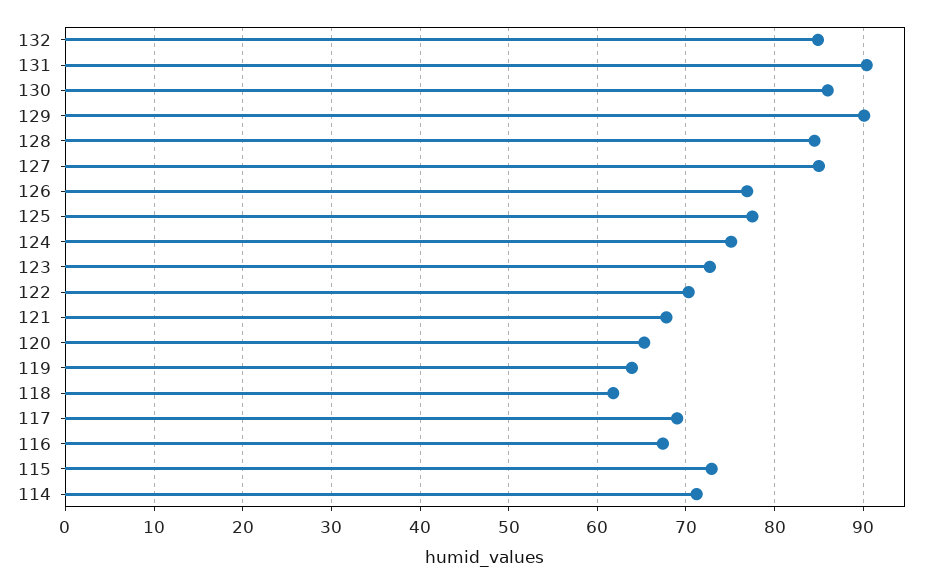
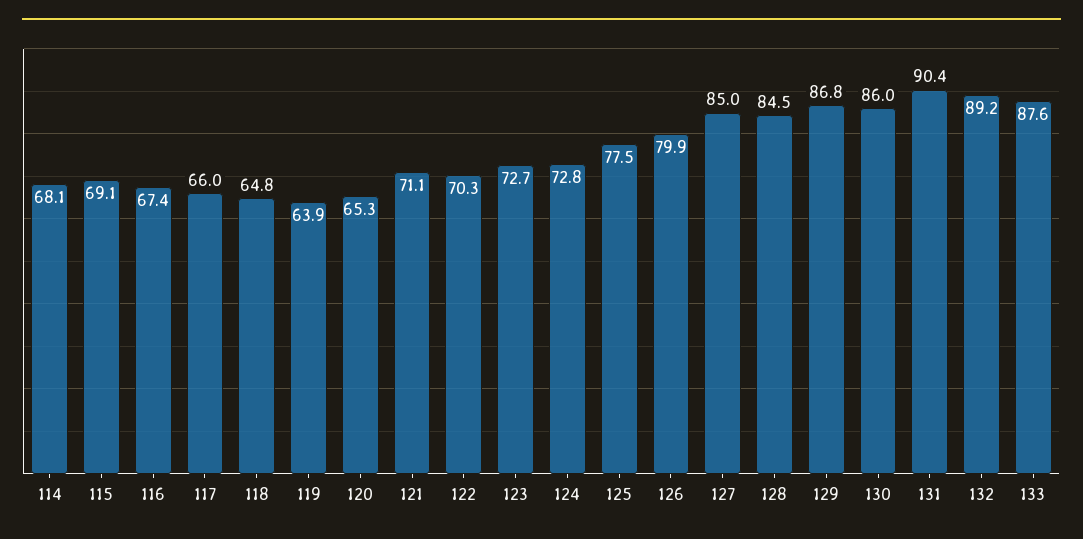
132: 85 -> 89.2
129: 90 -> 86.8
126: 77 -> 79.9
124: 75 -> 72.8
121: 68 -> 71.1
118: 62 -> 64.8
117: 69 -> 66
115: 73 -> 69.1
114: 71 -> 68.1
133: none -> 87.6

